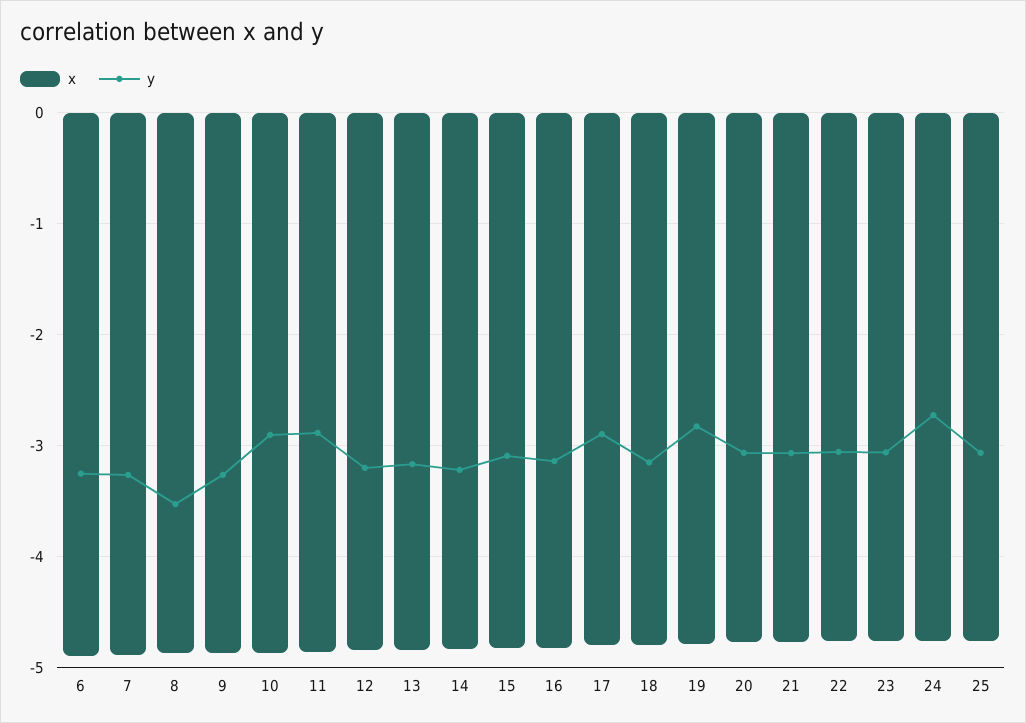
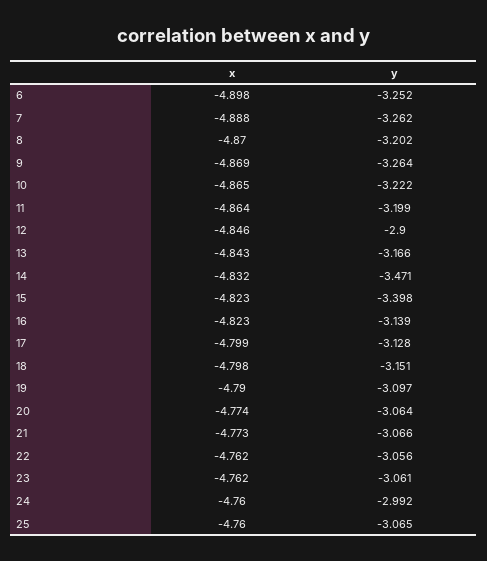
y, 8: -3.5 -> -3.202
y, 10: -2.9 -> -3.222
y, 11: -2.9 -> -3.199
y, 12: -3.2 -> -2.9
y, 14: -3.2 -> -3.471
y, 15: -3.1 -> -3.398
y, 17: -2.9 -> -3.128
y, 19: -2.8 -> -3.097
y, 24: -2.7 -> -2.992

